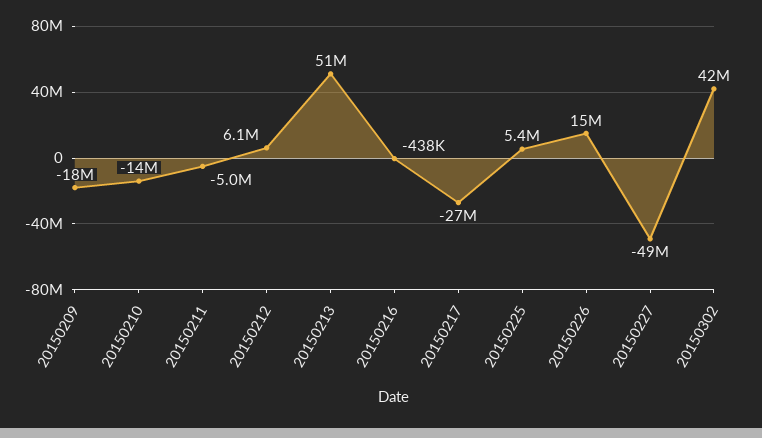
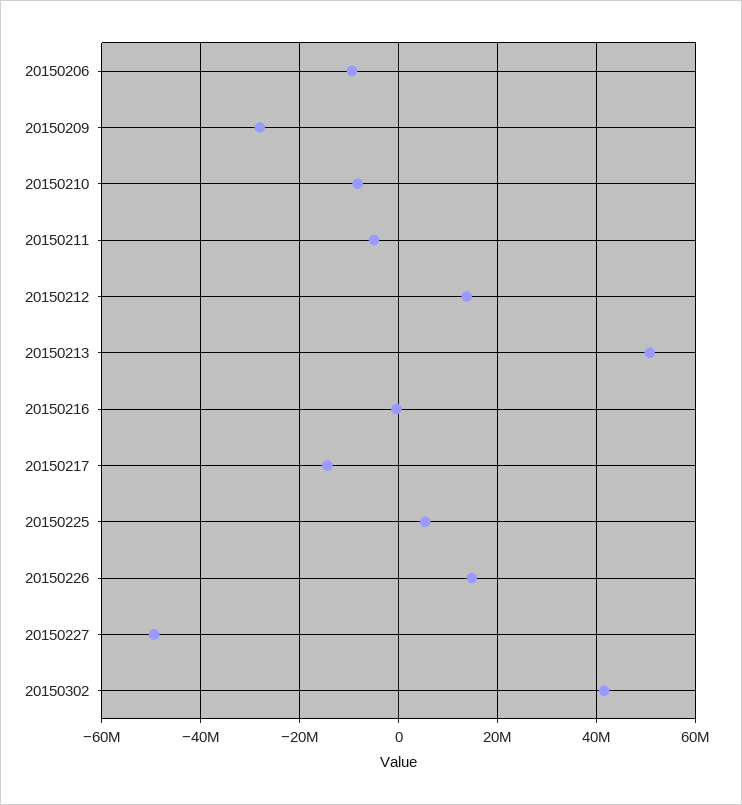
20150209: -18000000 -> -28000000
20150210: -14000000 -> -8000000
20150212: 6100000 -> 14000000
20150217: -27000000 -> -14000000
20150206: none -> -10000000

